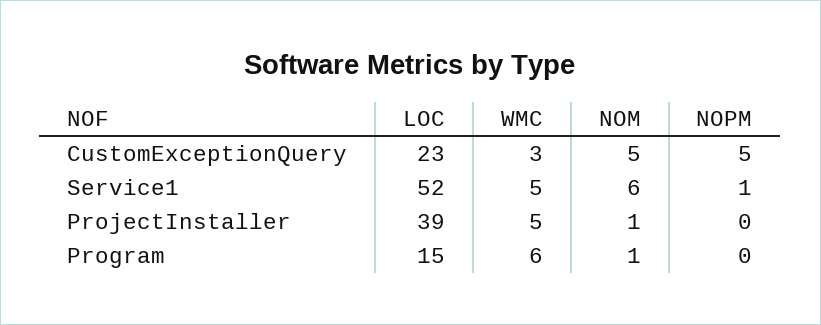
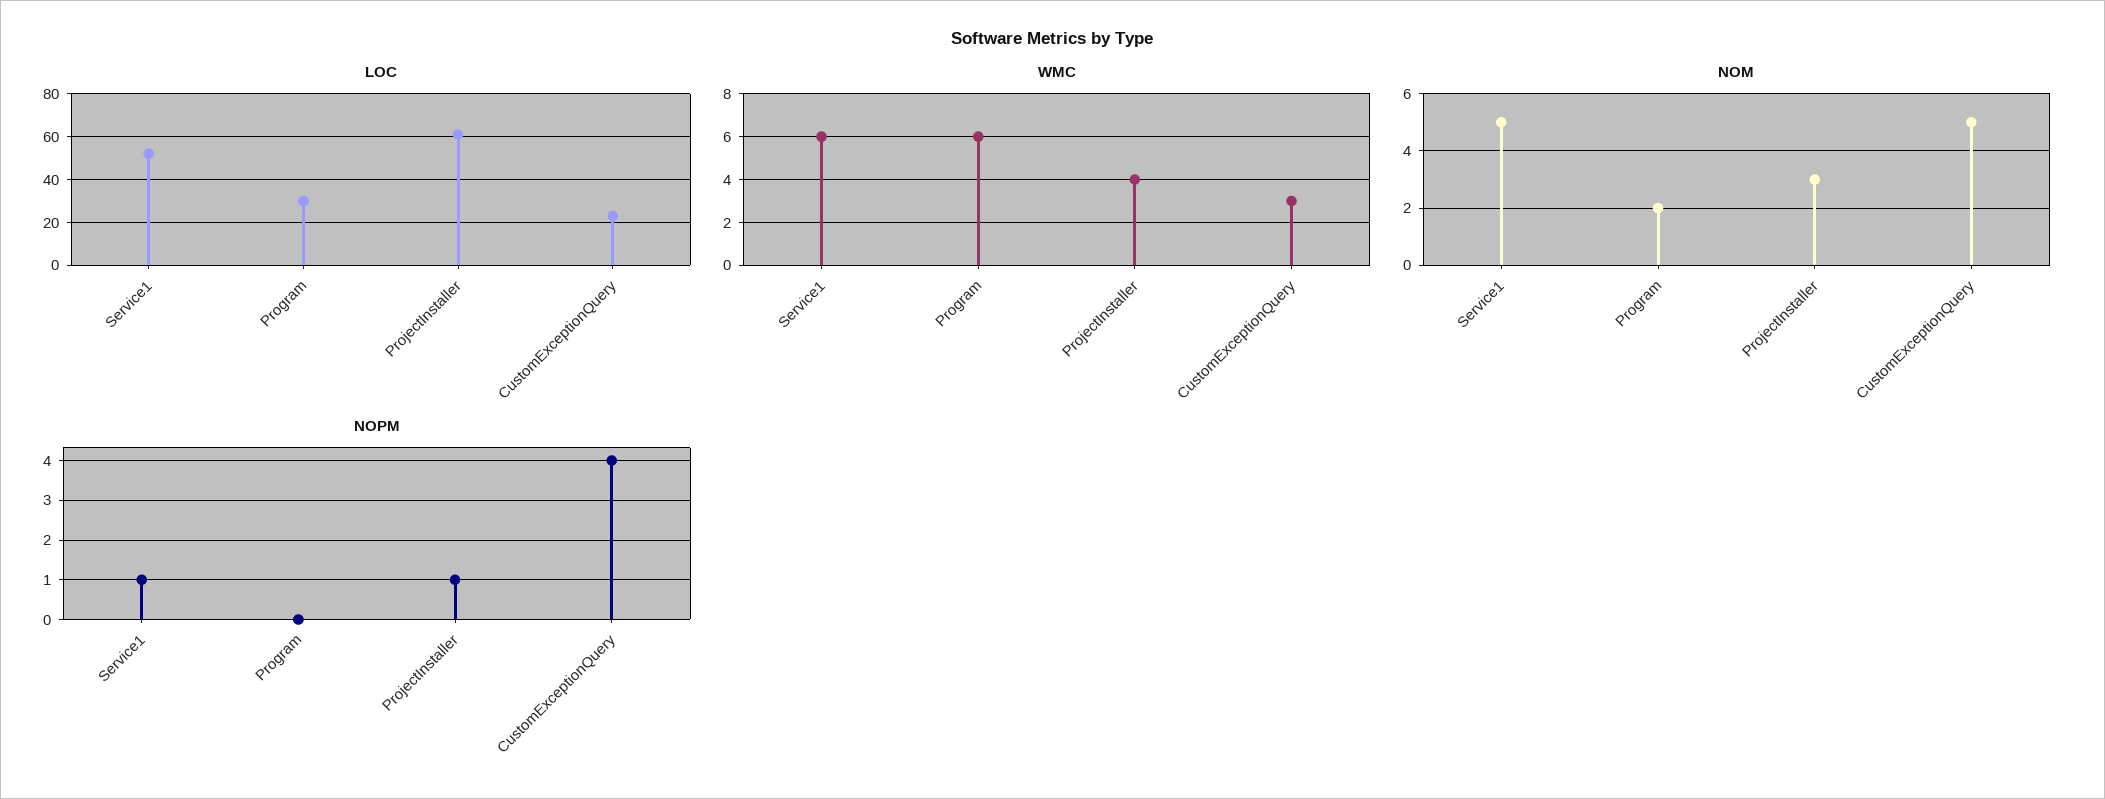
NOPM, CustomExceptionQuery: 5 -> 4
WMC, Service1: 5 -> 6
NOM, Service1: 6 -> 5
LOC, ProjectInstaller: 39 -> 60
WMC, ProjectInstaller: 5 -> 4
NOM, ProjectInstaller: 1 -> 3
NOPM, ProjectInstaller: 0 -> 1
LOC, Program: 15 -> 30
NOM, Program: 1 -> 2

